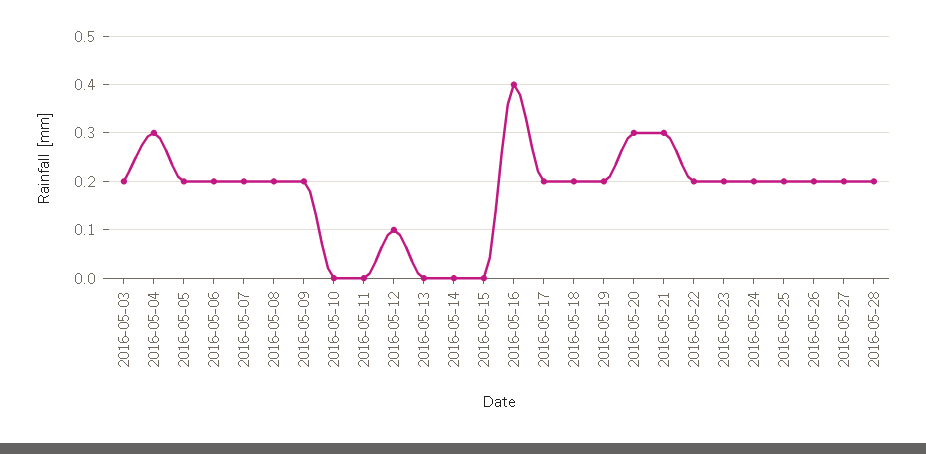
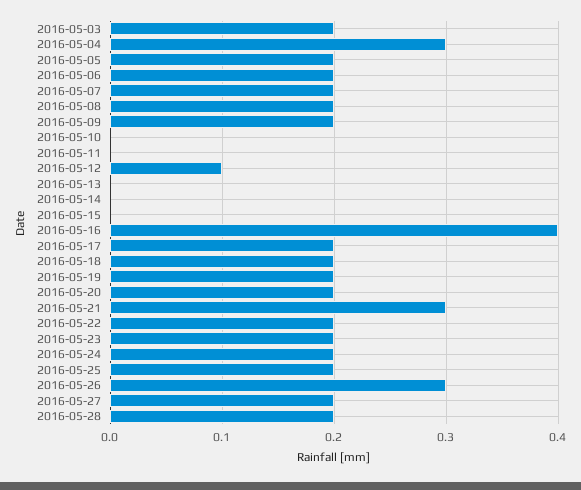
2016-05-20: 0.3 -> 0.2
2016-05-26: 0.2 -> 0.3

